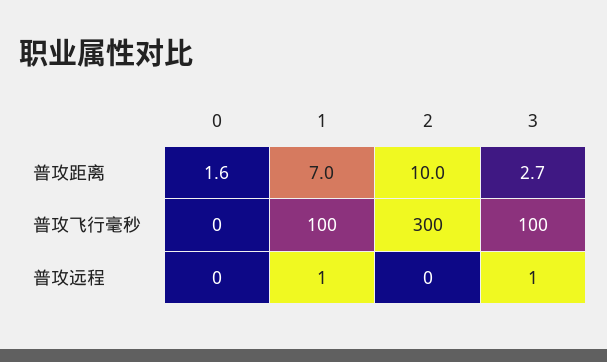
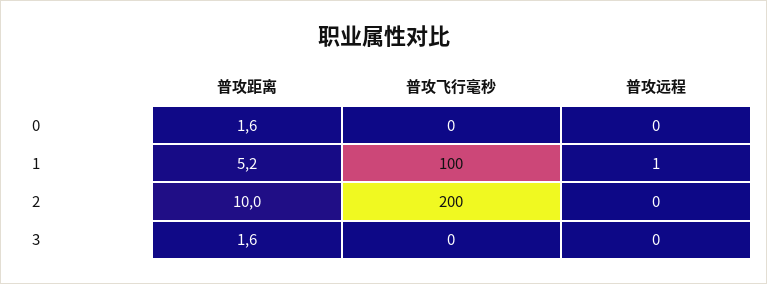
1, 普攻距离: 7 -> 5.2
3, 普攻距离: 2.7 -> 1.6
2, 普攻飞行毫秒: 300 -> 200
3, 普攻飞行毫秒: 100 -> 0
3, 普攻远程: 1 -> 0

